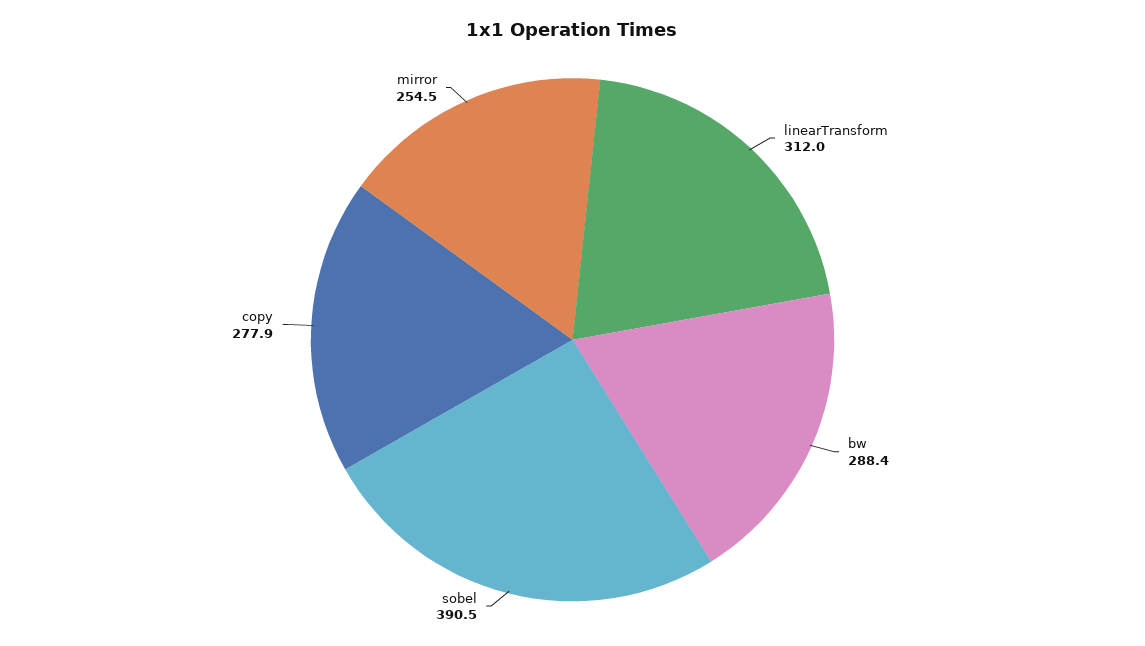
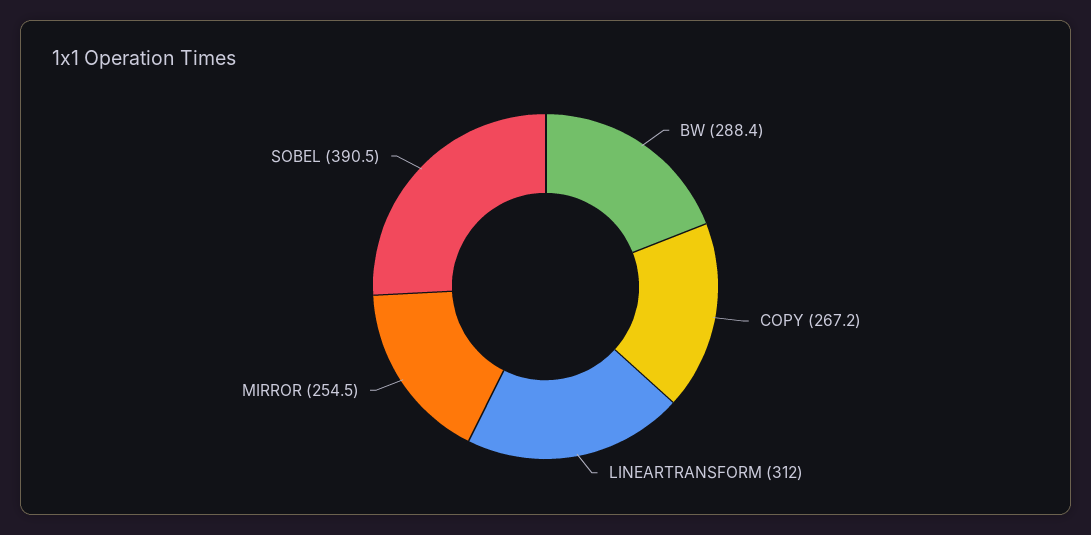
copy: 277.9 -> 267.2

